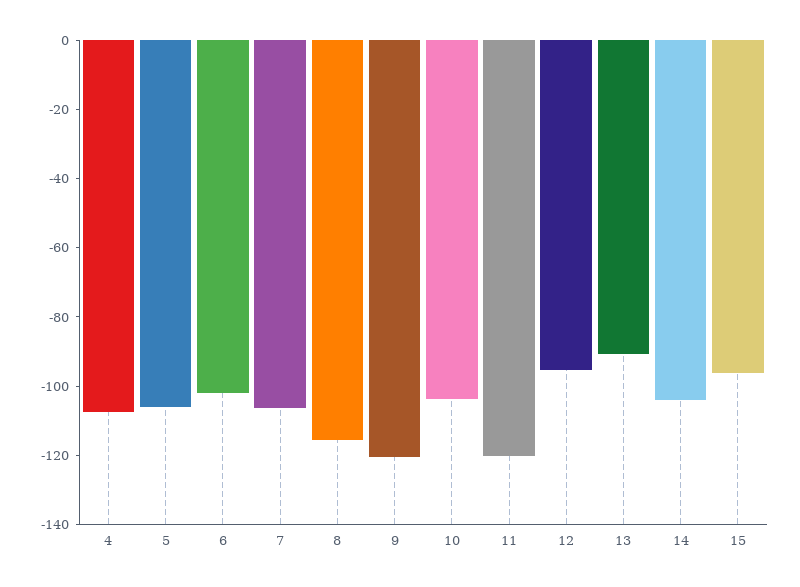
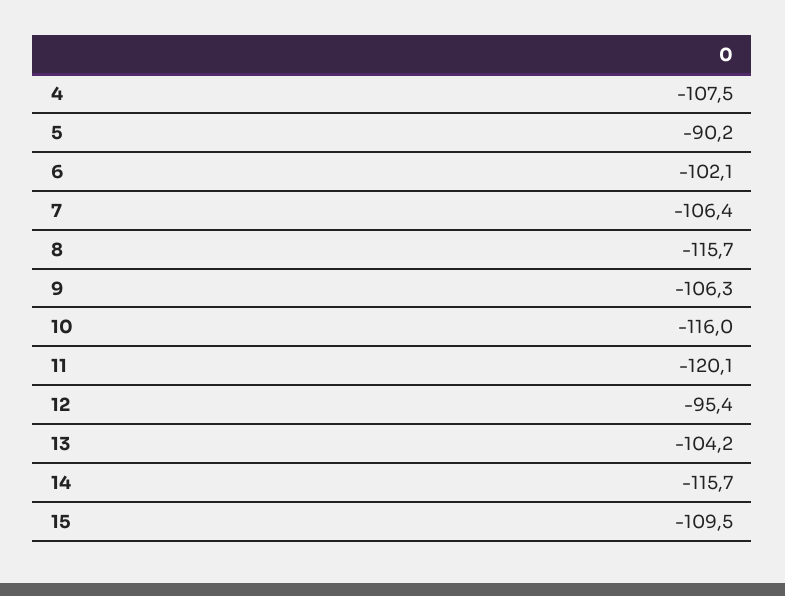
5: -105 -> -90.2
9: -120 -> -106.3
10: -105 -> -116
13: -90 -> -104.2
14: -105 -> -115.7
15: -95 -> -109.5

